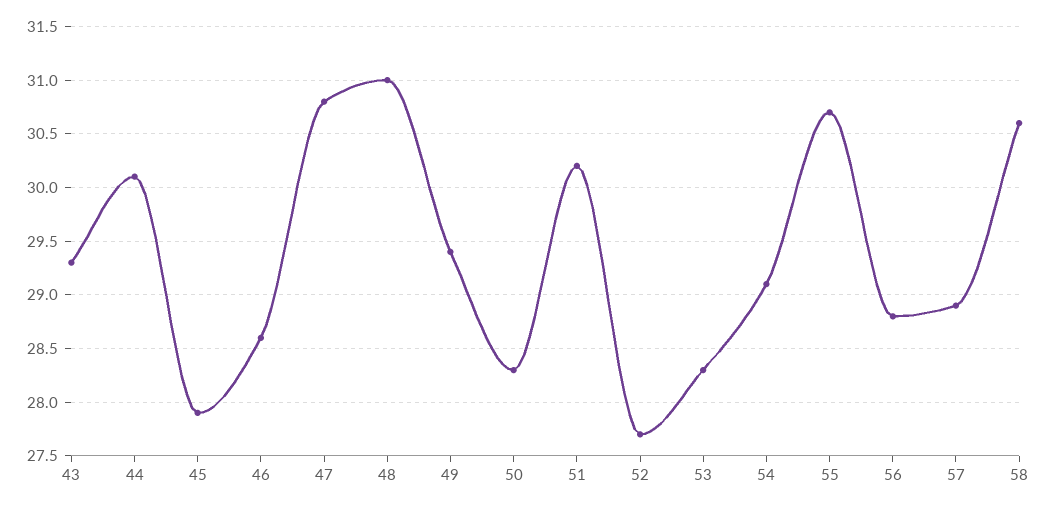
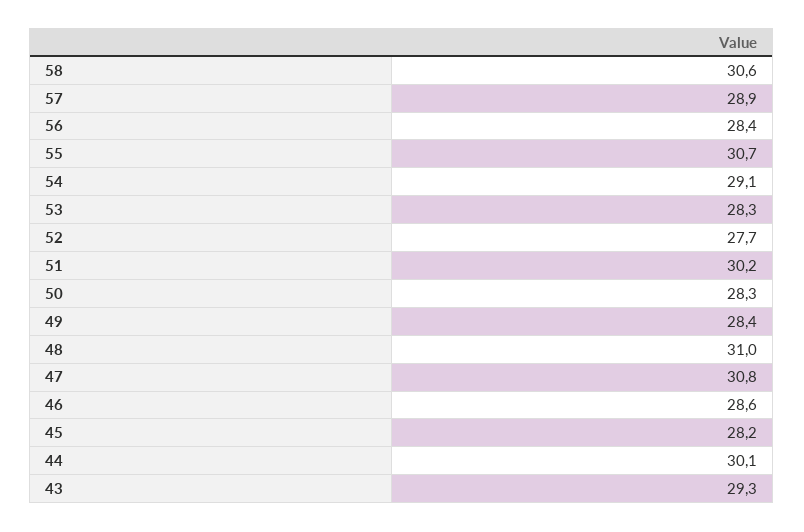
45: 27.9 -> 28.2
49: 29.4 -> 28.4
56: 28.8 -> 28.4

